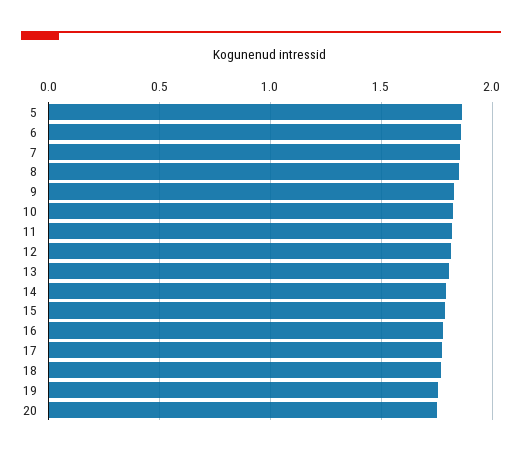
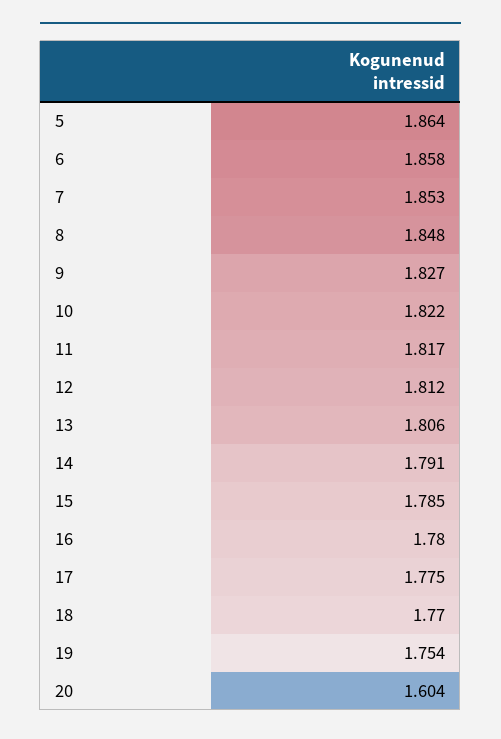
20: 1.75 -> 1.604

